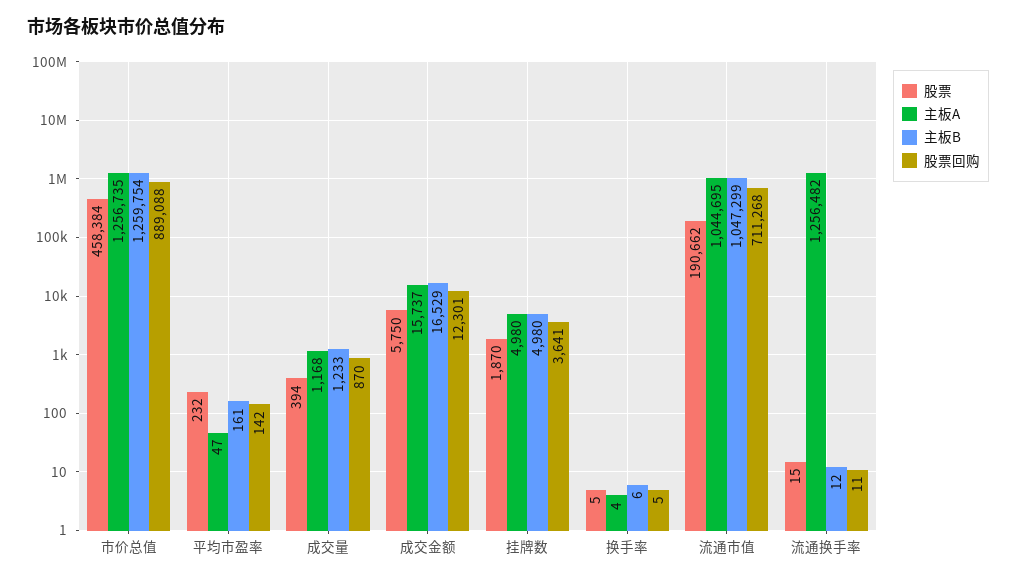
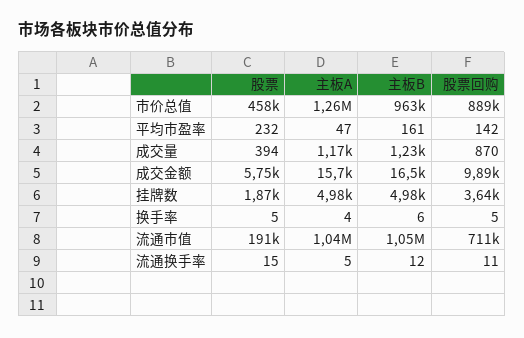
主板B, 市价总值: 1259754 -> 963000
股票回购, 成交金额: 12301 -> 9890
主板A, 流通换手率: 1256482 -> 5

